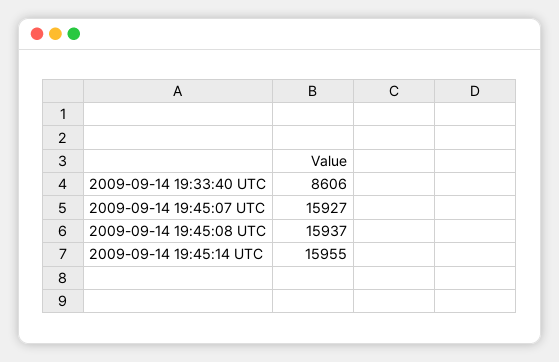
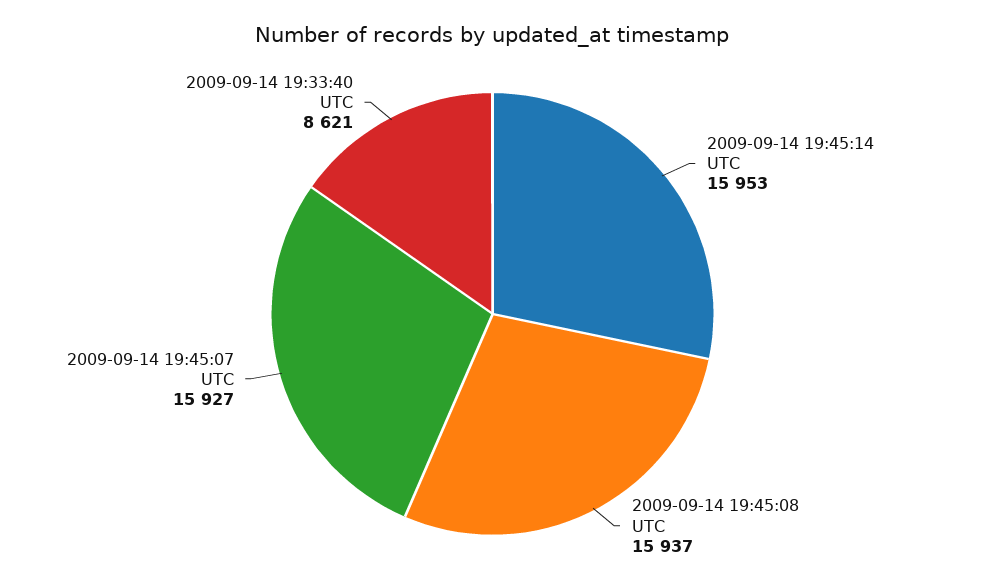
2009-09-14 19:33:40 UTC: 8606 -> 8621
2009-09-14 19:45:14 UTC: 15955 -> 15953

